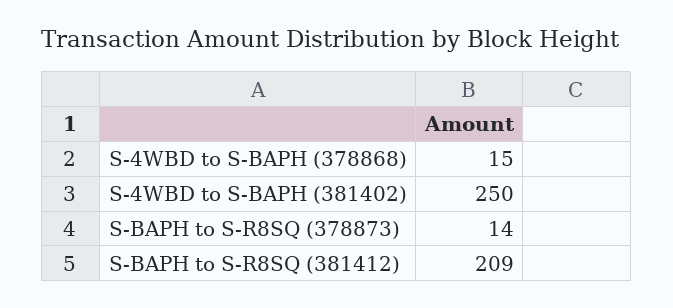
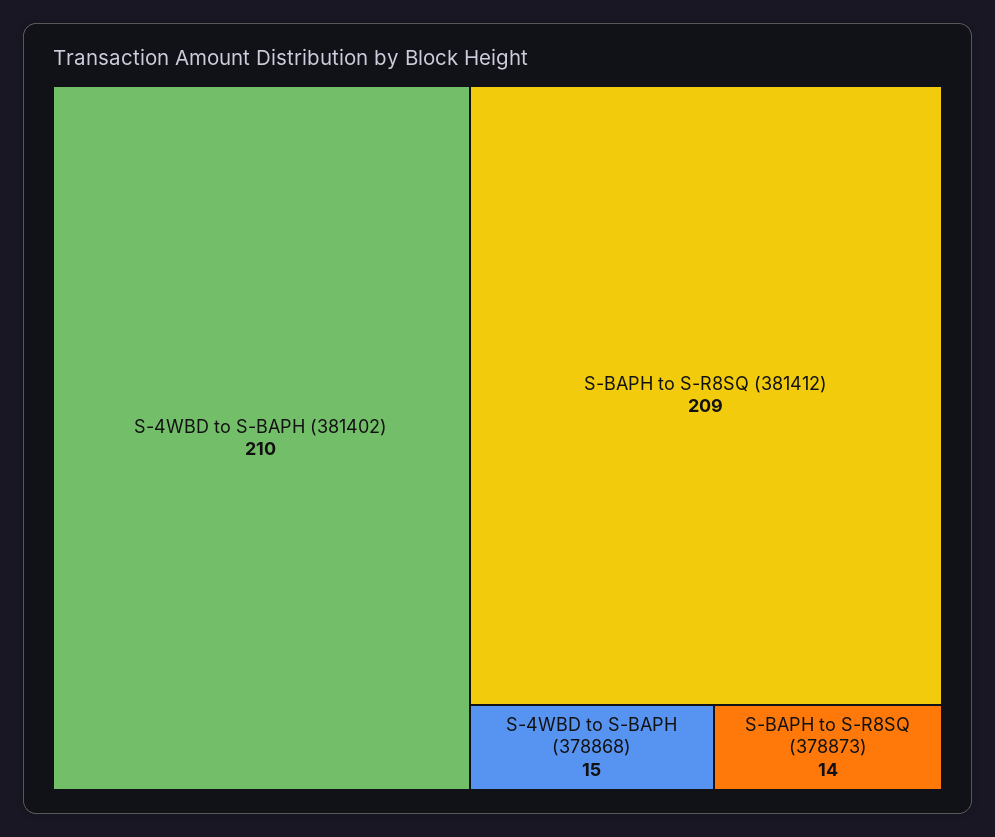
S-4WBD to S-BAPH (381402): 250 -> 210

